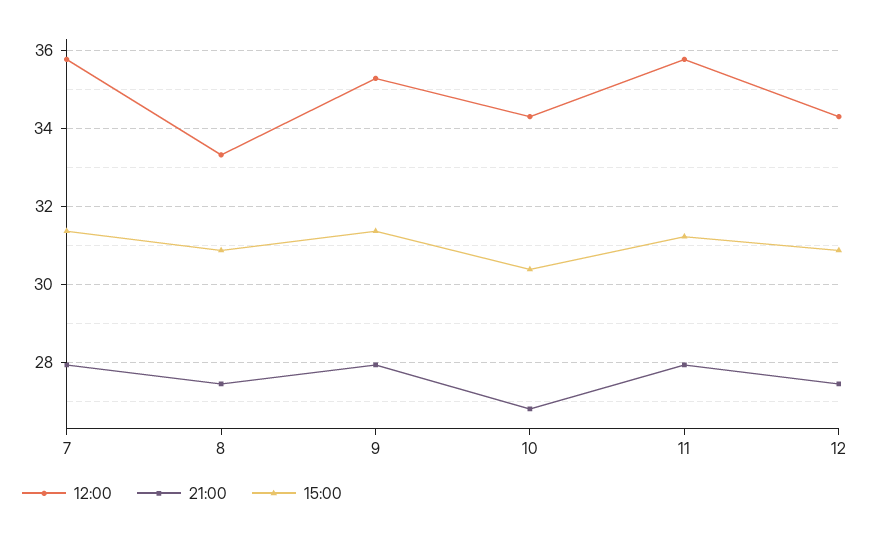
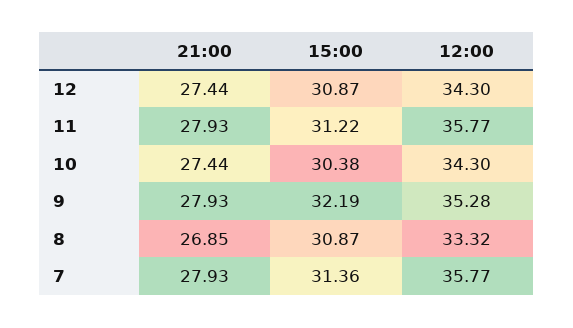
21:00, 8: 27.4 -> 26.85
15:00, 9: 31.4 -> 32.19
21:00, 10: 26.8 -> 27.44

